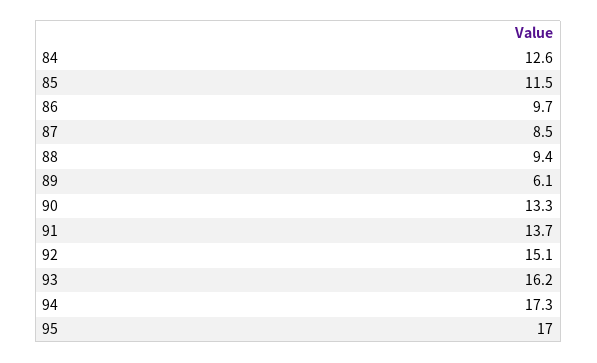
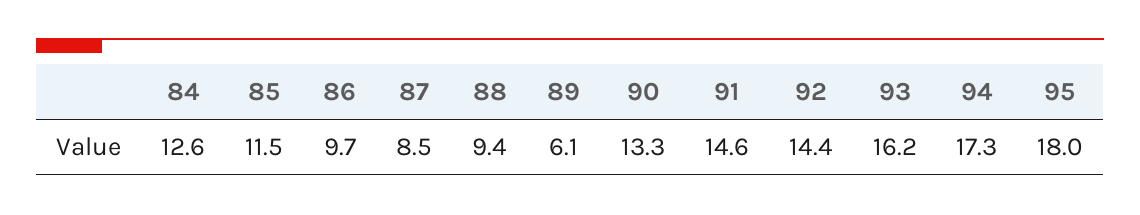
91: 13.7 -> 14.6
92: 15.1 -> 14.4
95: 17 -> 18

